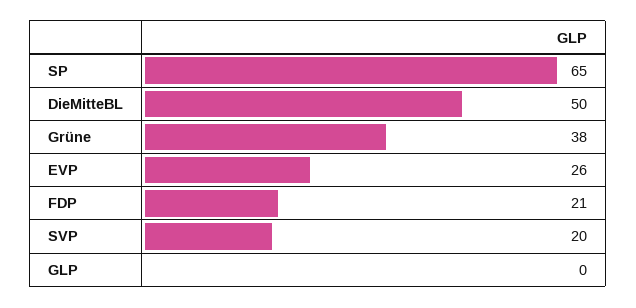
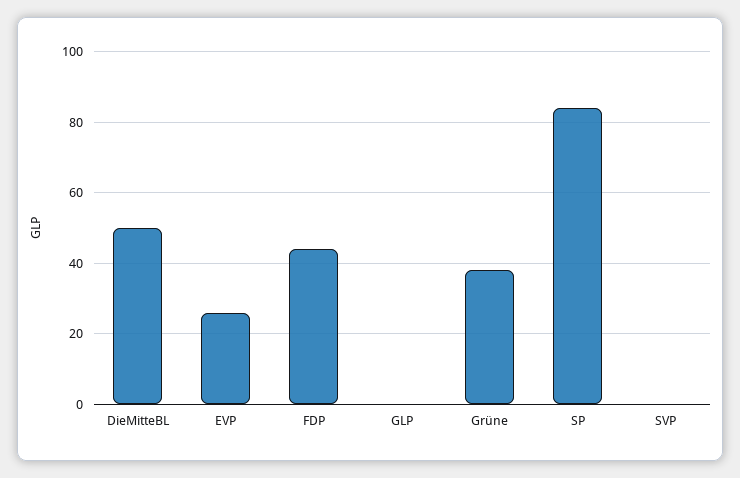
SP: 65 -> 85
FDP: 21 -> 45
SVP: 20 -> 0

